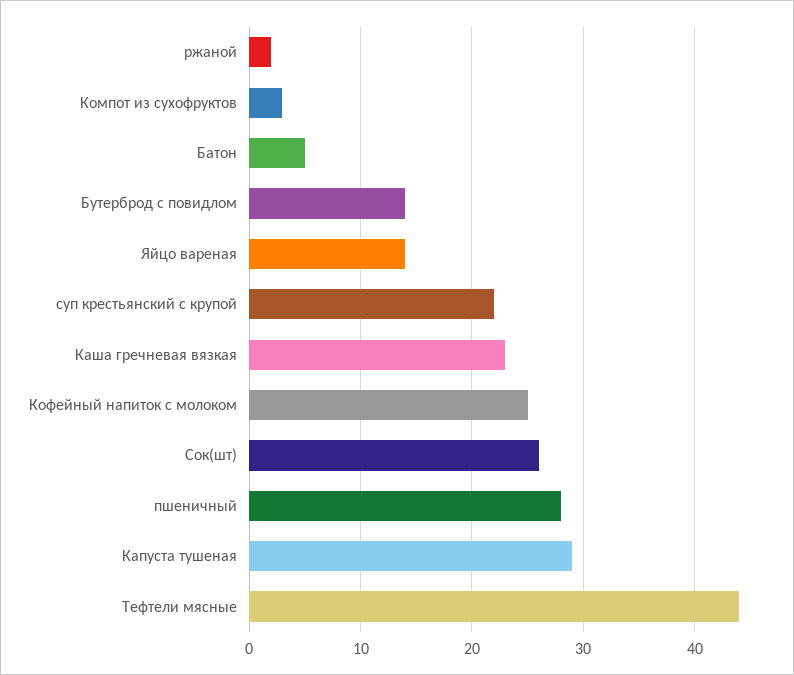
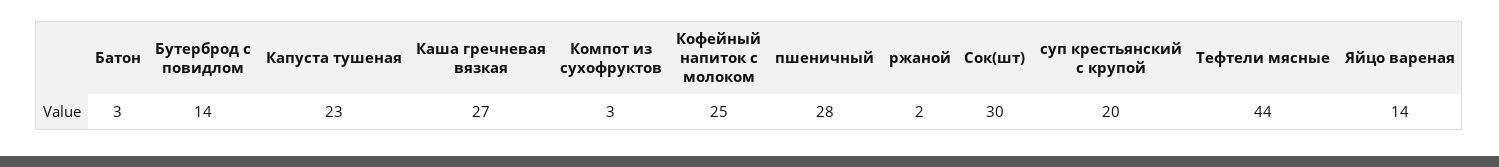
Батон: 5 -> 3
суп крестьянский с крупой: 22 -> 20
Каша гречневая вязкая: 23 -> 27
Сок(шт): 26 -> 30
Капуста тушеная: 29 -> 23

